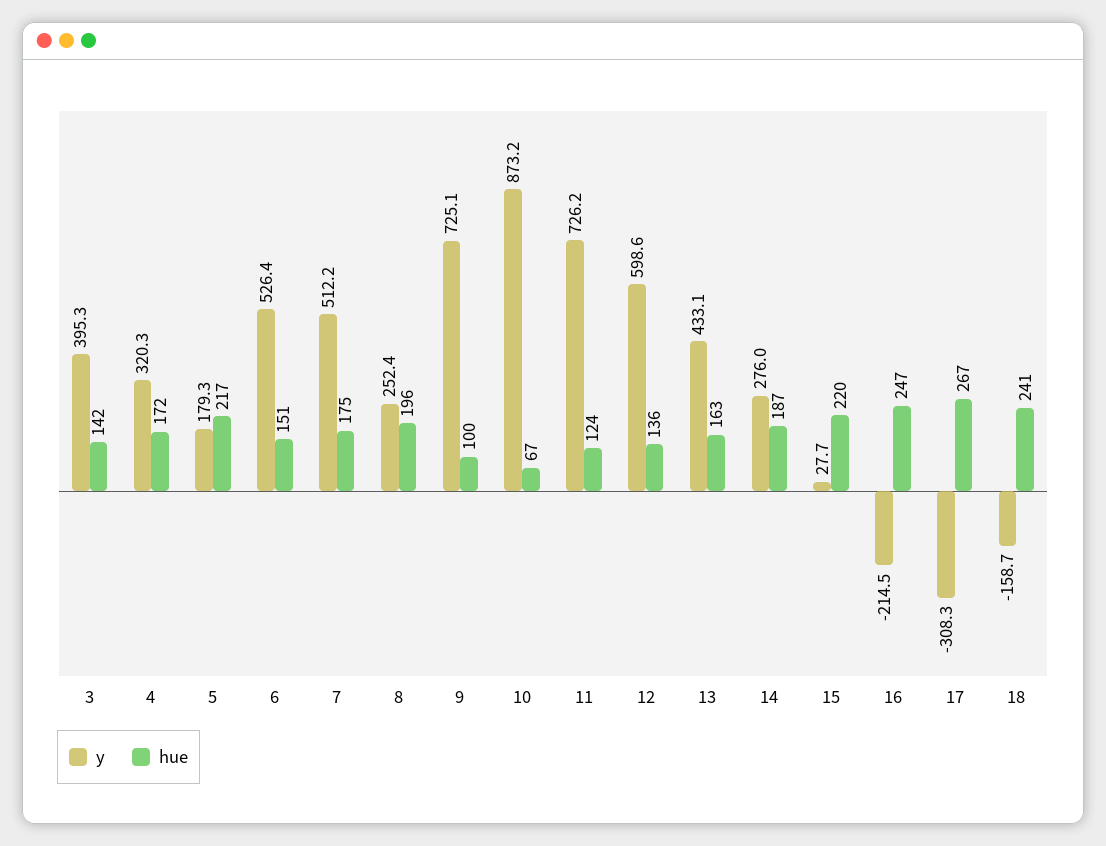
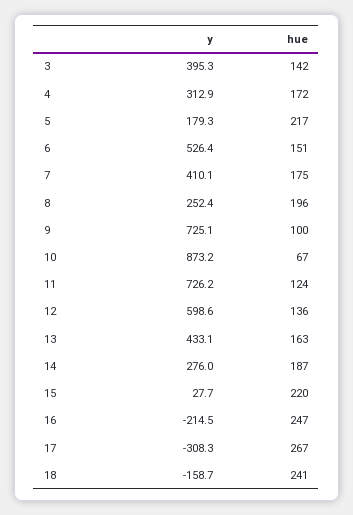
y, 4: 320.3 -> 312.9
y, 7: 512.2 -> 410.1

